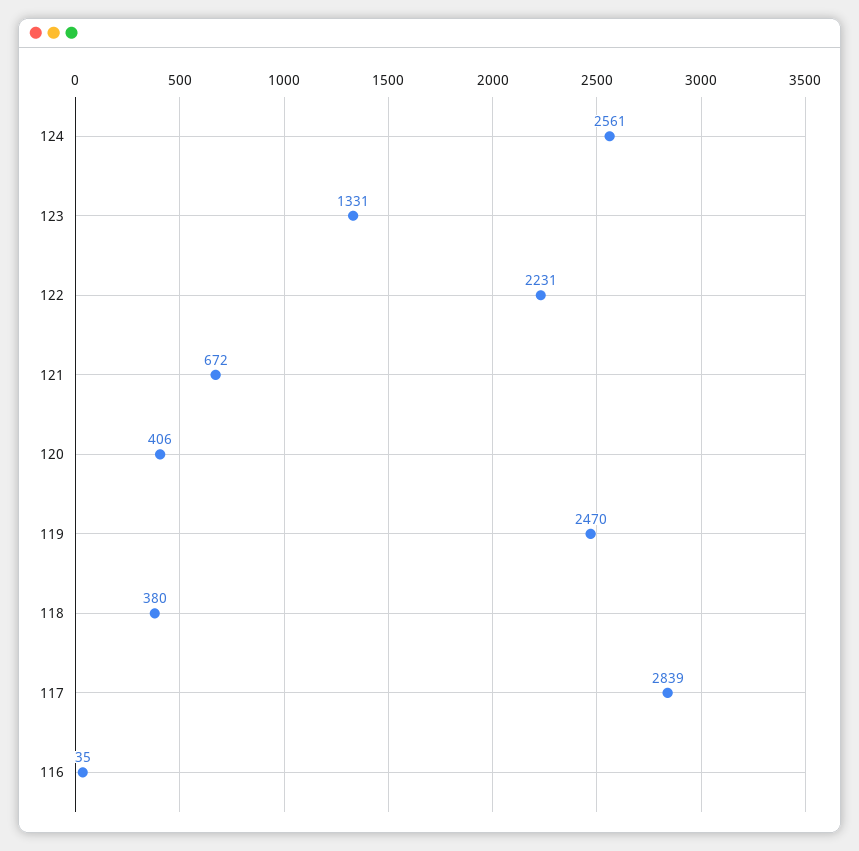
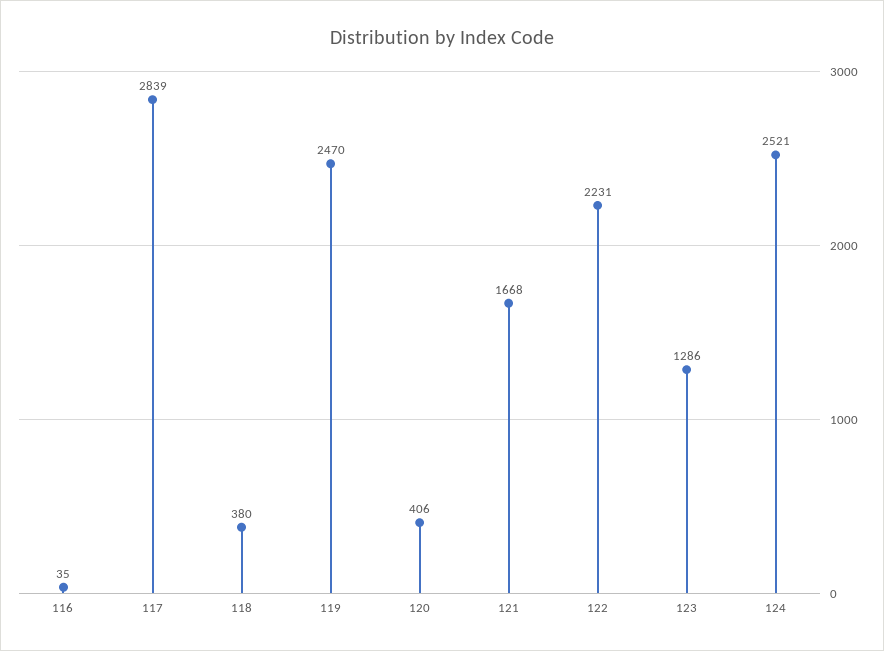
124: 2561 -> 2521
123: 1331 -> 1286
121: 672 -> 1668

